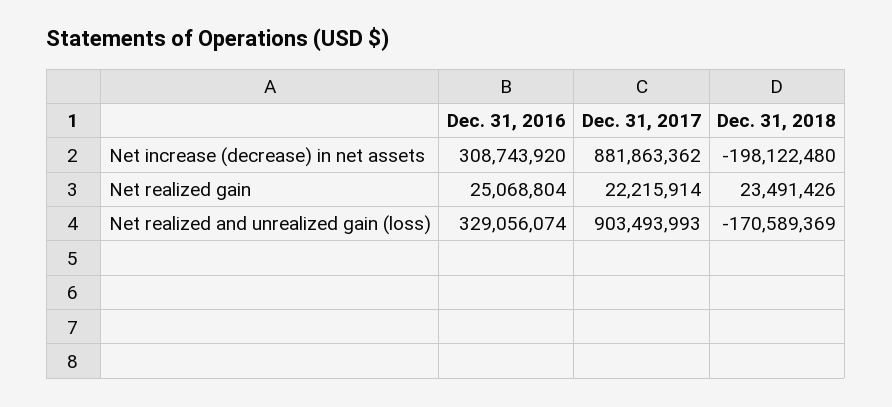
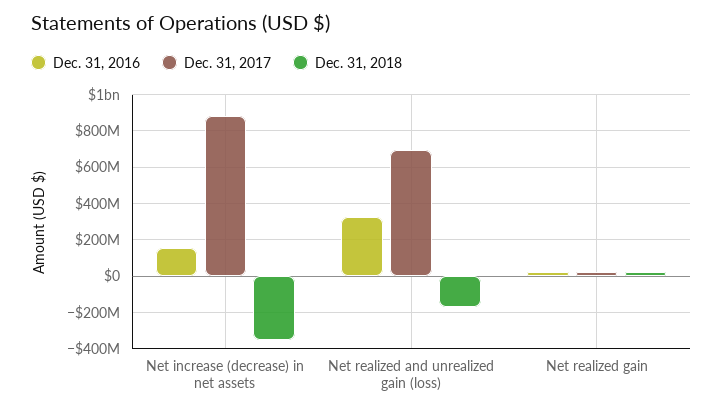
Dec. 31, 2016, Net increase (decrease) in net assets: 308743920 -> 150000000
Dec. 31, 2018, Net increase (decrease) in net assets: -198122480 -> -350000000
Dec. 31, 2017, Net realized and unrealized gain (loss): 903493993 -> 700000000

